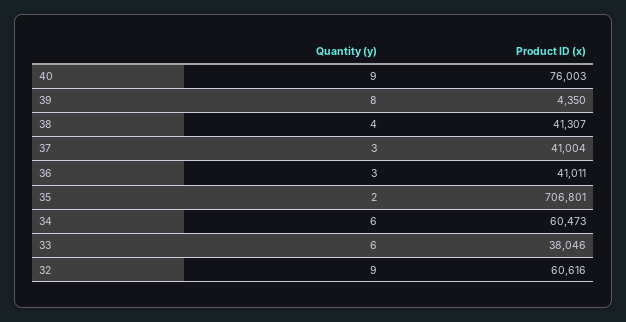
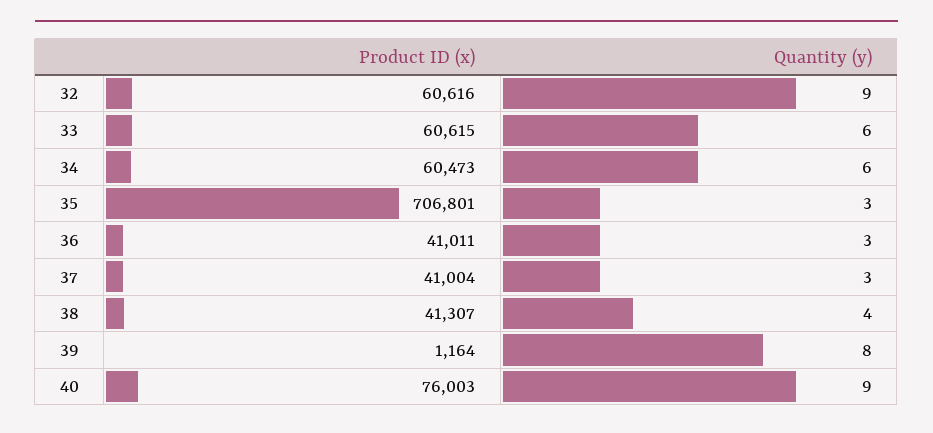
Product ID (x), 39: 4350 -> 1164
Quantity (y), 35: 2 -> 3
Product ID (x), 33: 38046 -> 60615

